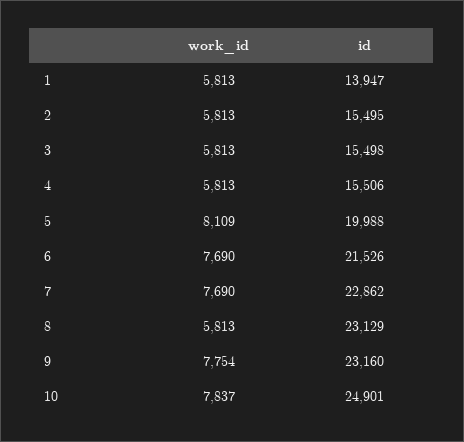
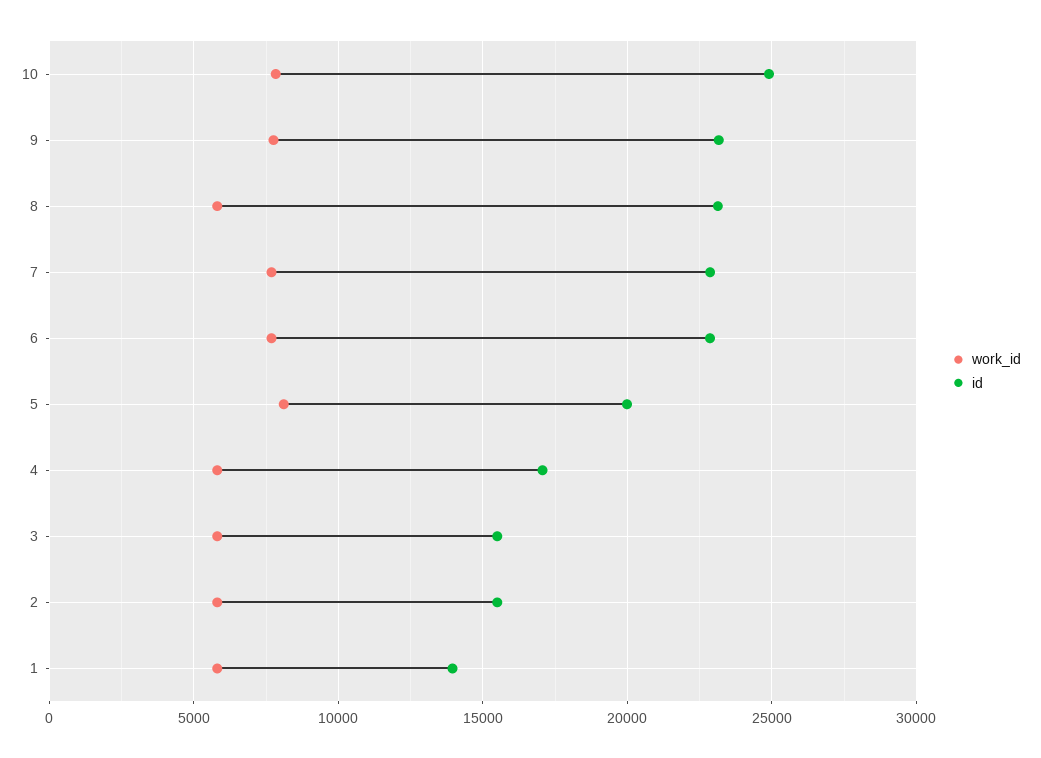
id, 4: 15506 -> 17000
id, 6: 21526 -> 23000

